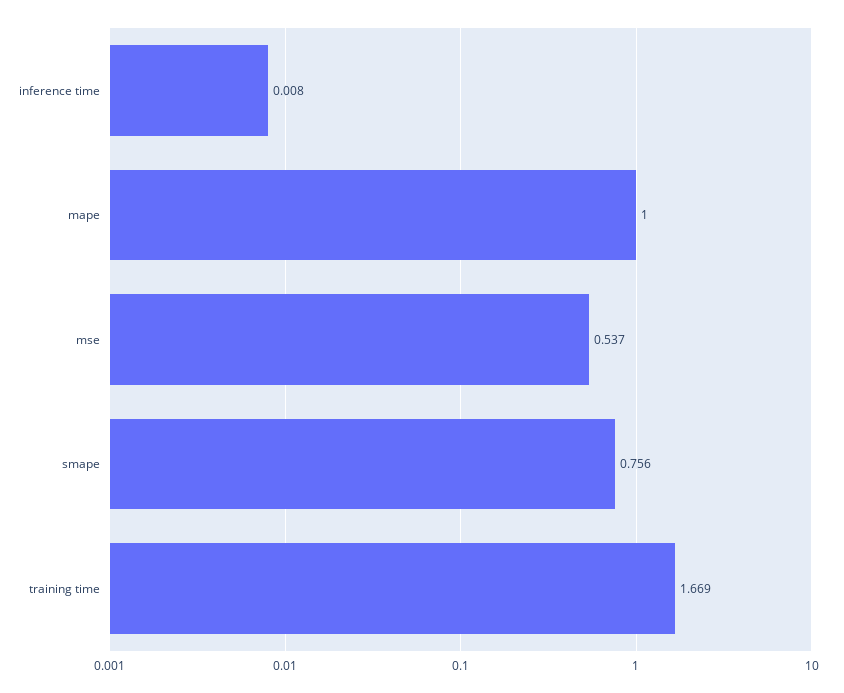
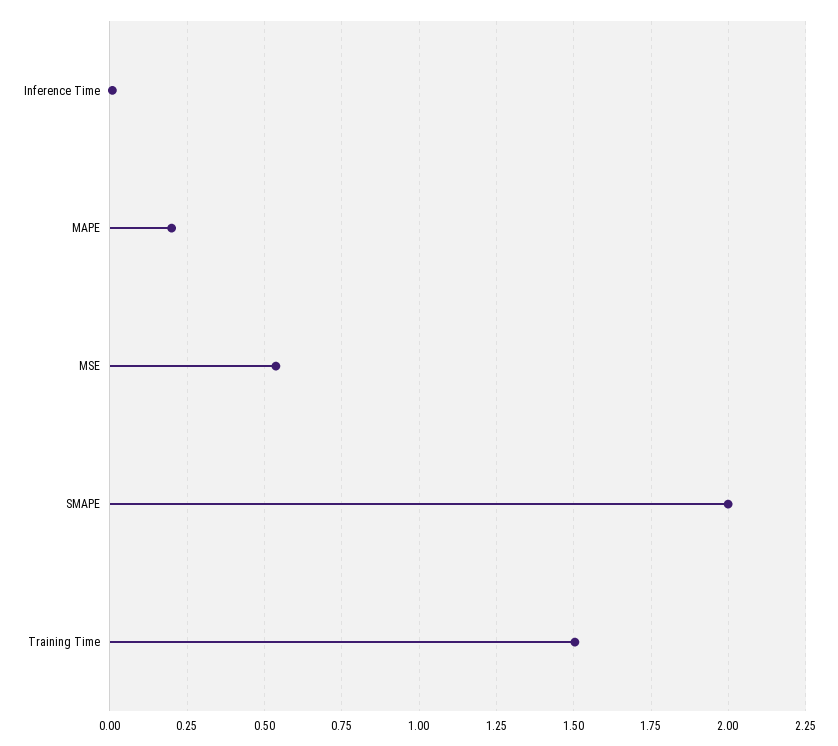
mape: 1 -> 0.2
smape: 0.756 -> 2
training time: 1.669 -> 1.5

